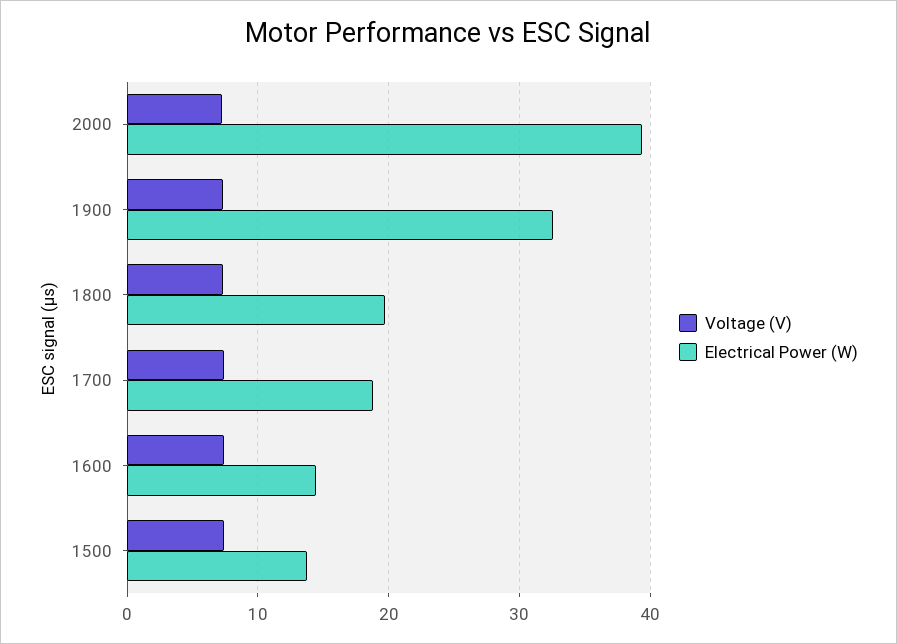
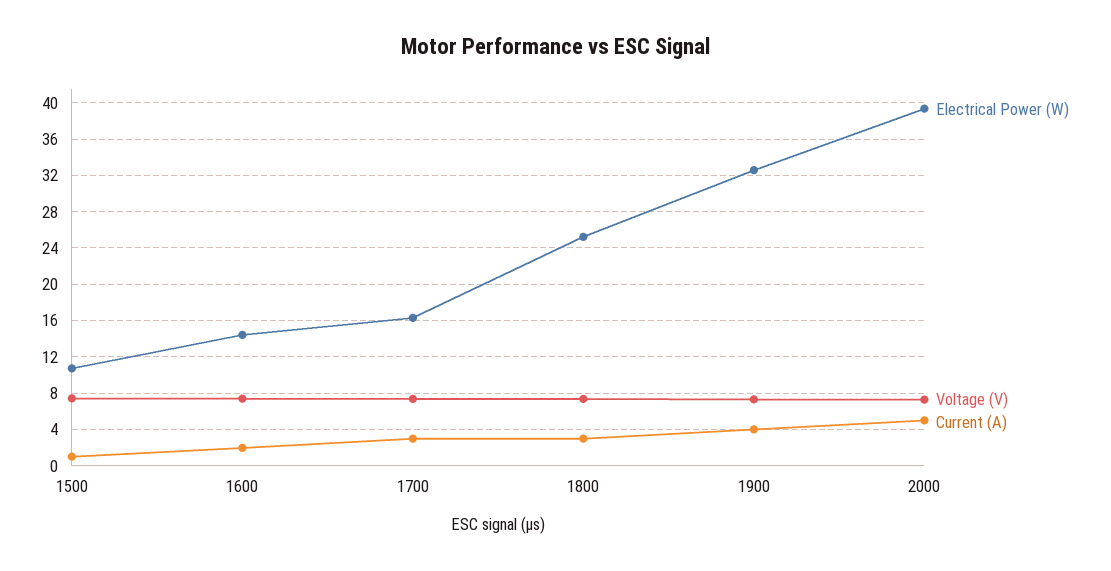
Electrical Power (W), 1800: 20 -> 25
Electrical Power (W), 1700: 19 -> 16
Electrical Power (W), 1500: 14 -> 11
Current (A), 1500: none -> 1
Current (A), 1600: none -> 2
Current (A), 1700: none -> 3
Current (A), 1800: none -> 3
Current (A), 1900: none -> 4
Current (A), 2000: none -> 5

